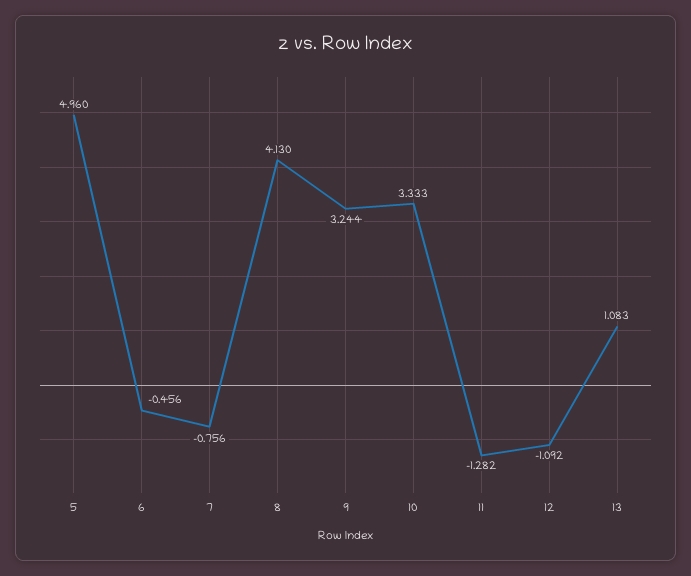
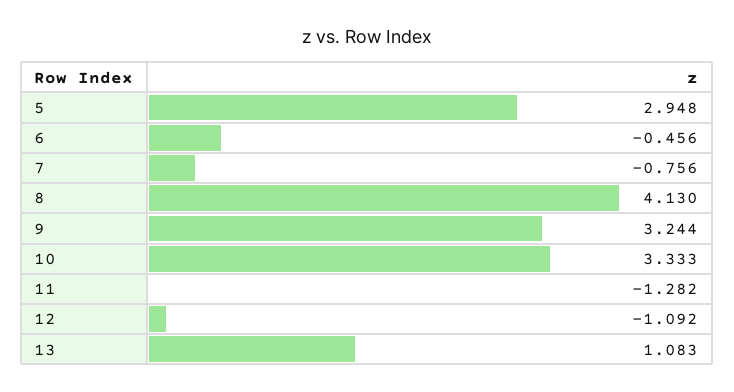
5: 4.96 -> 2.948

